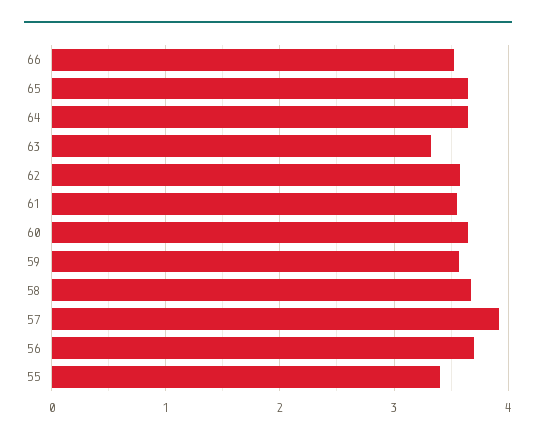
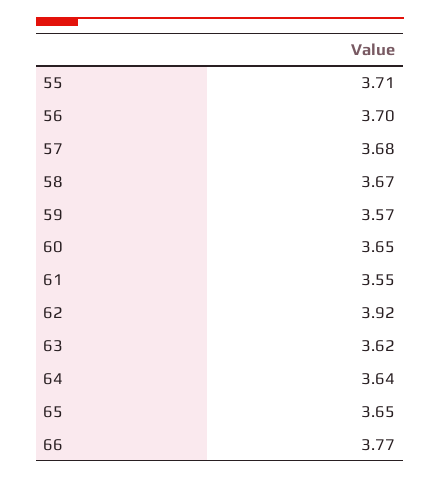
66: 3.5 -> 3.77
63: 3.3 -> 3.62
62: 3.6 -> 3.92
57: 3.9 -> 3.68
55: 3.4 -> 3.71

